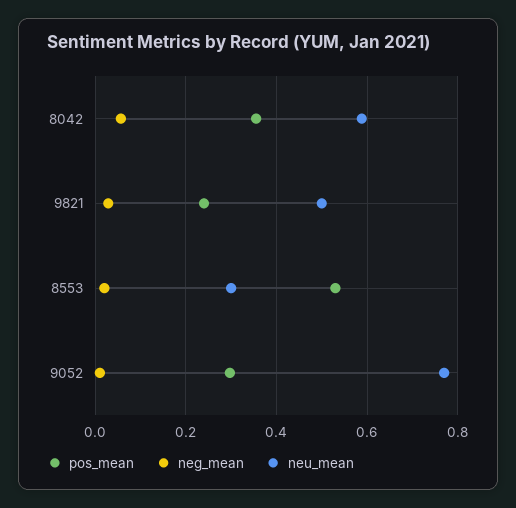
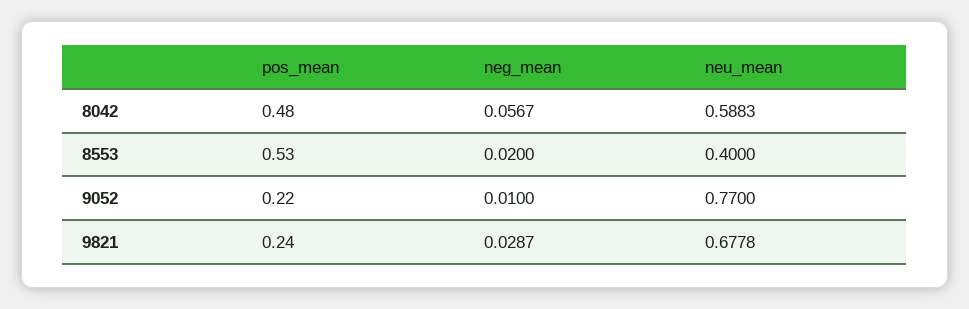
pos_mean, 8042: 0.36 -> 0.48
neu_mean, 9821: 0.5 -> 0.6778
neu_mean, 8553: 0.3 -> 0.4
pos_mean, 9052: 0.3 -> 0.22

